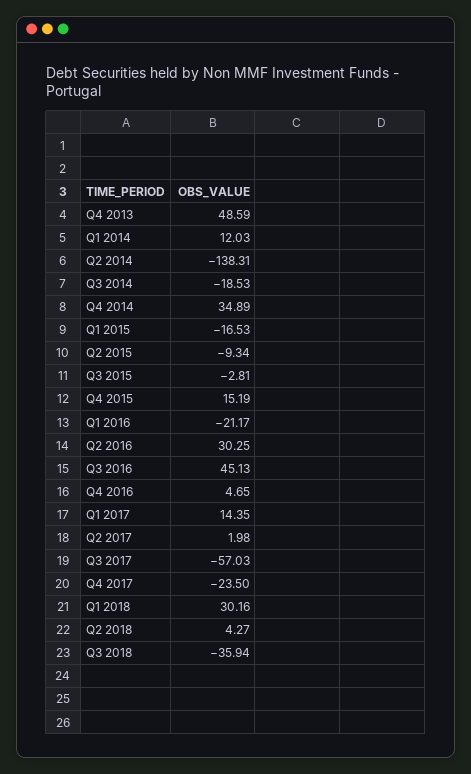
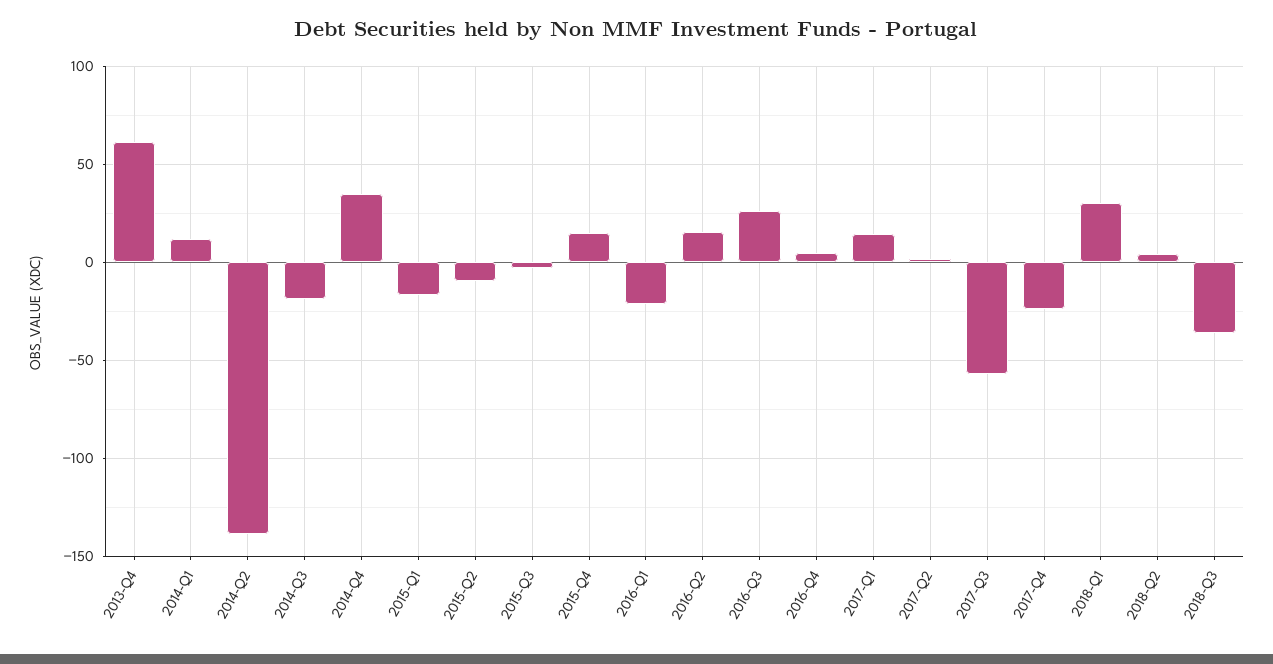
Q4 2013: 48.59 -> 60
Q2 2016: 30.25 -> 15
Q3 2016: 45.13 -> 25

